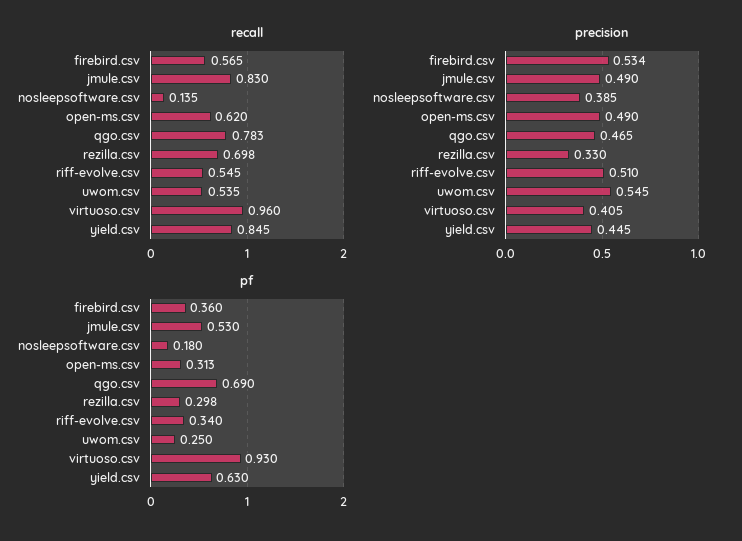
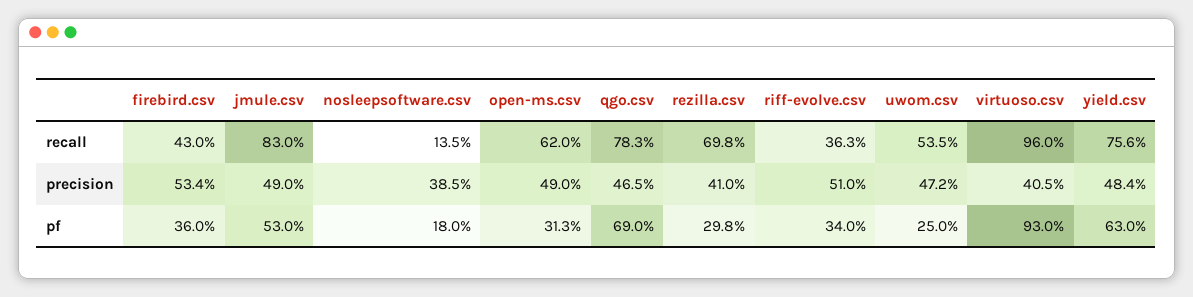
recall, firebird.csv: 0.565 -> 0.43
recall, riff-evolve.csv: 0.545 -> 0.363
recall, yield.csv: 0.845 -> 0.756
precision, rezilla.csv: 0.33 -> 0.41
precision, uwom.csv: 0.545 -> 0.472
precision, yield.csv: 0.445 -> 0.484

